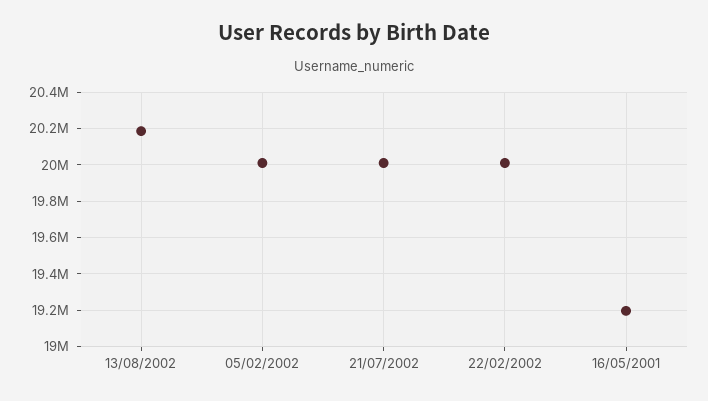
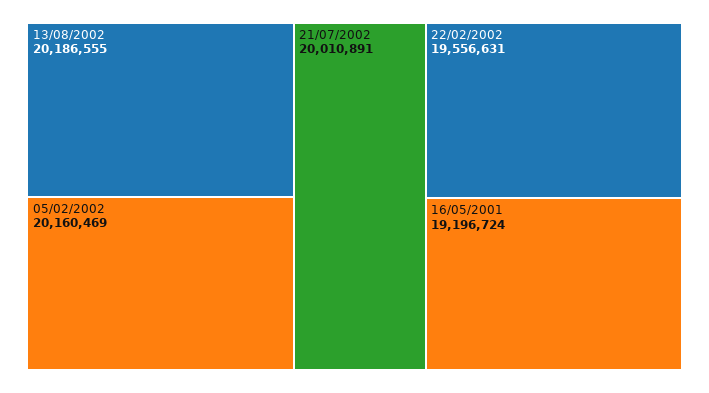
05/02/2002: 20000000 -> 20160469
22/02/2002: 20000000 -> 19556631

